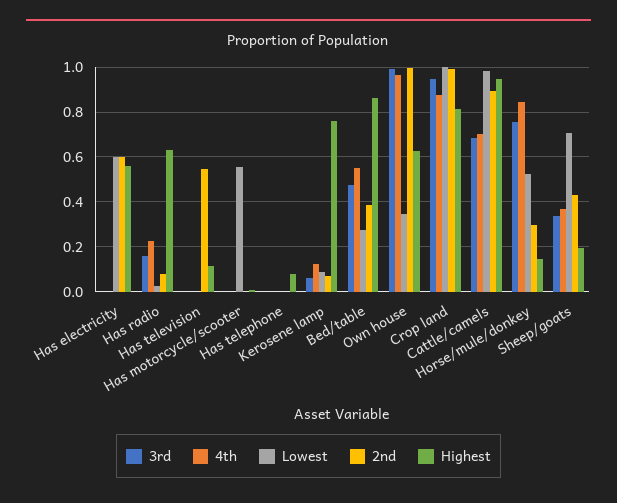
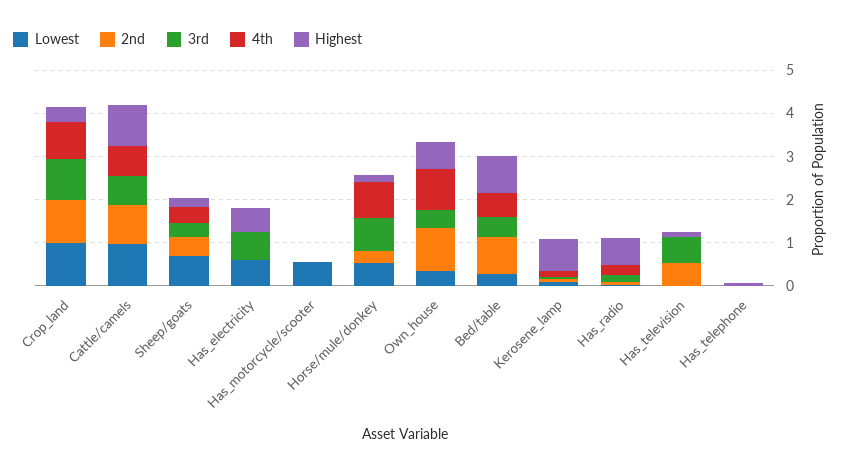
3rd, Has electricity: 0 -> 0.6
2nd, Has electricity: 0.6 -> 0
3rd, Has television: 0 -> 0.6
2nd, Bed/table: 0.4 -> 0.8
3rd, Own house: 1 -> 0.4
Highest, Crop land: 0.8 -> 0.4

